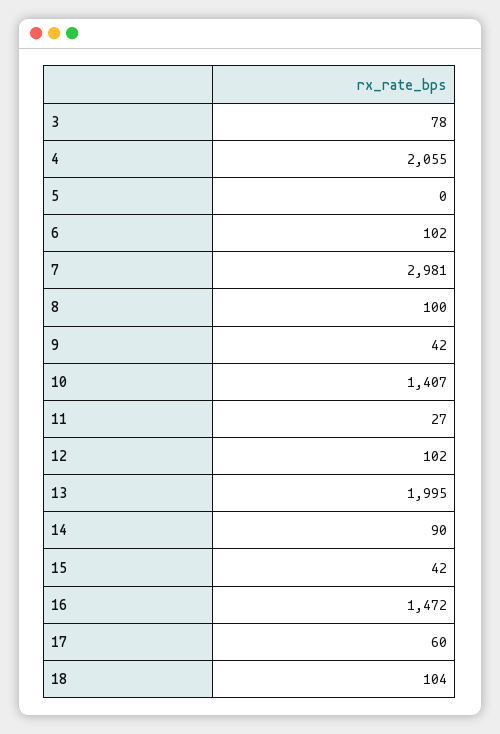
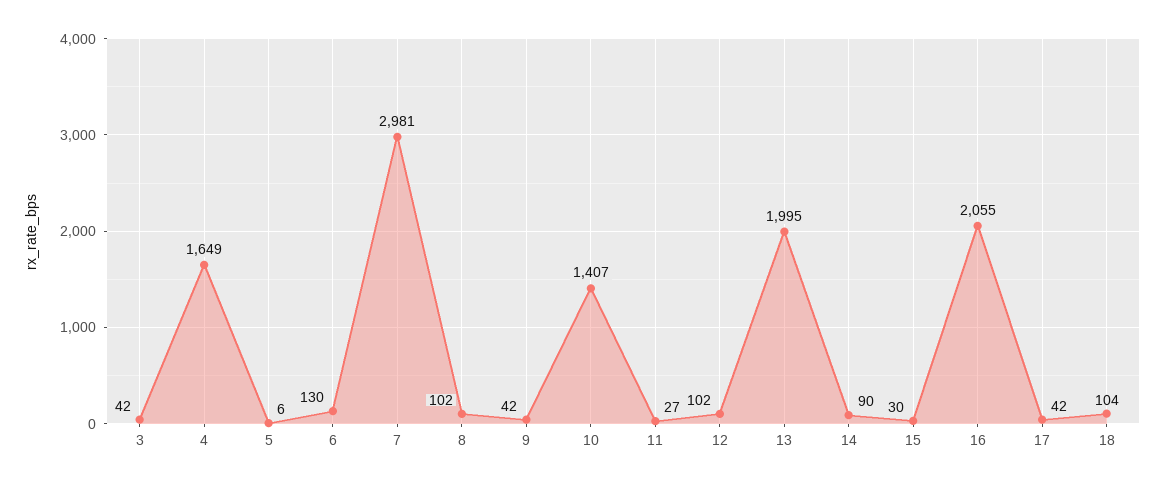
3: 78 -> 42
4: 2055 -> 1649
5: 0 -> 6
6: 102 -> 130
8: 100 -> 102
15: 42 -> 30
16: 1472 -> 2055
17: 60 -> 42

